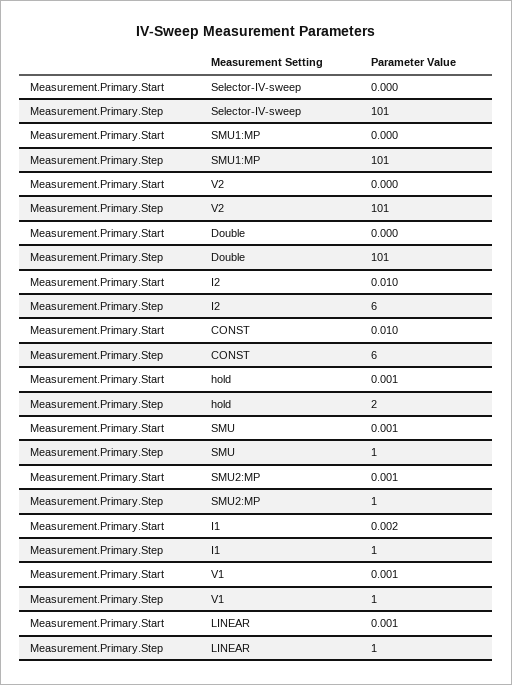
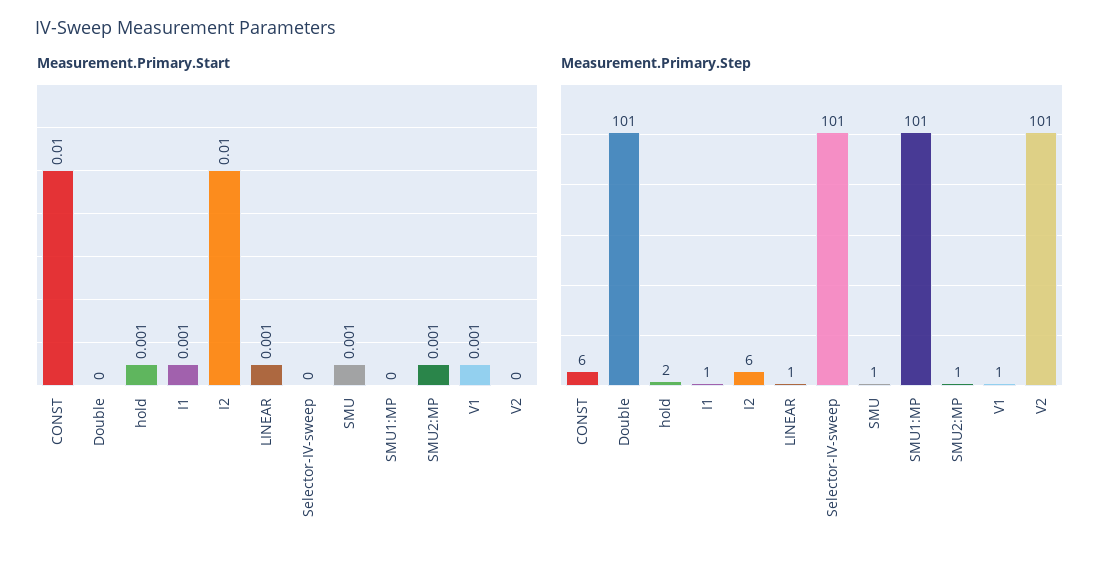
Measurement.Primary.Start, I1: 0.002 -> 0.001

